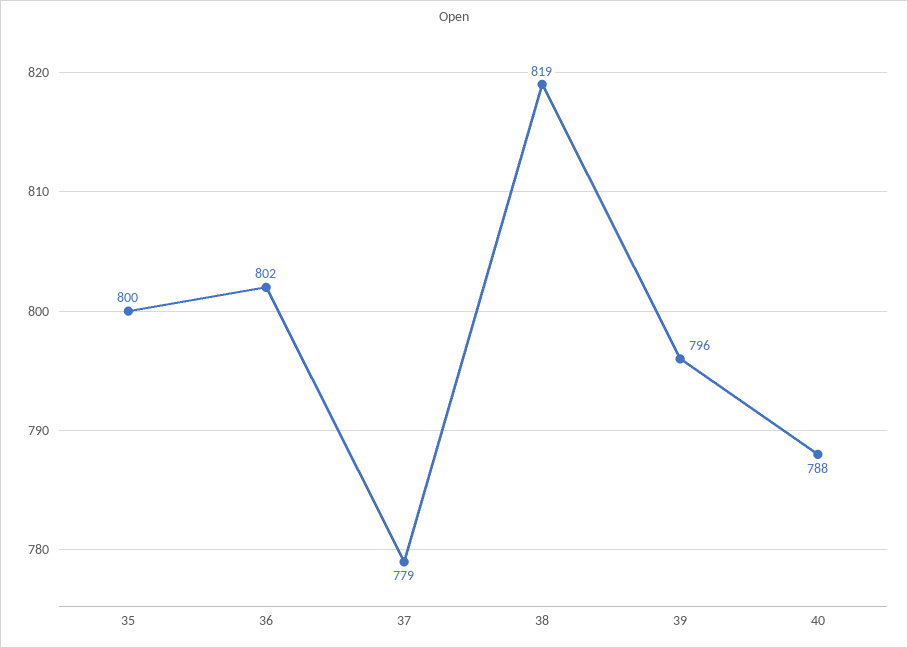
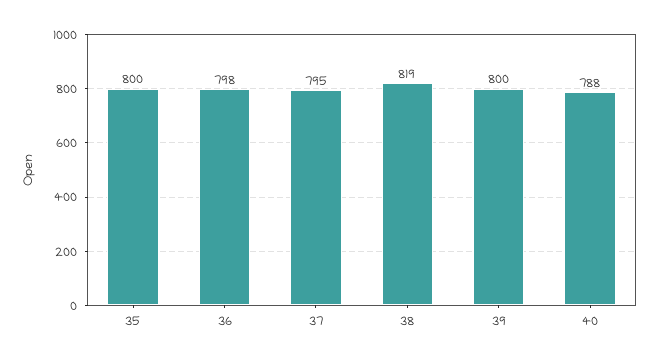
36: 802 -> 798
37: 779 -> 795
39: 796 -> 800

